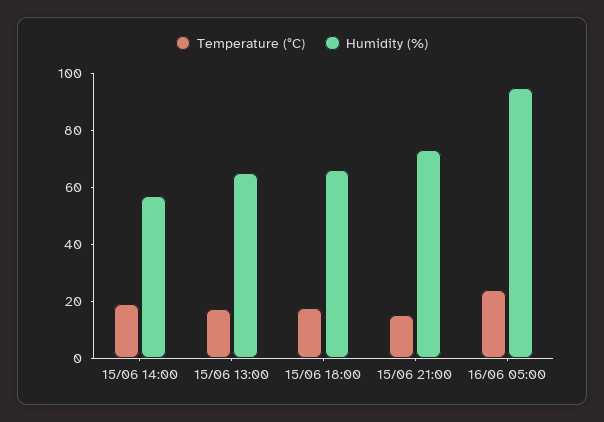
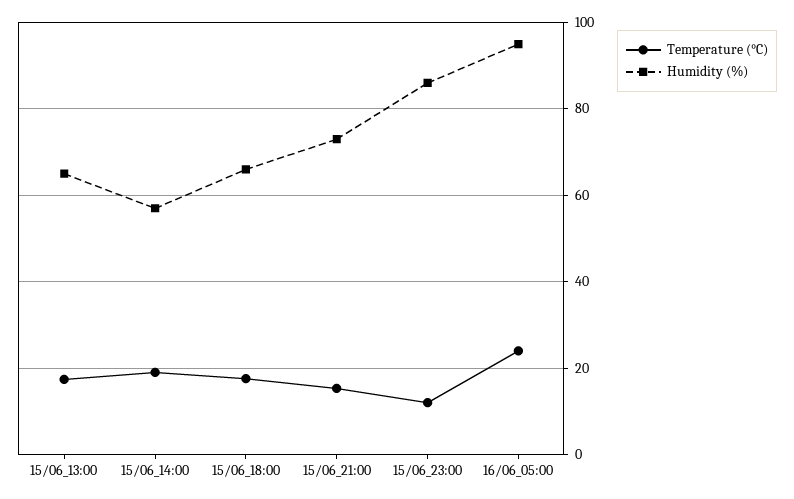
Temperature (°C), 15/06_23:00: none -> 12
Humidity (%), 15/06_23:00: none -> 86

